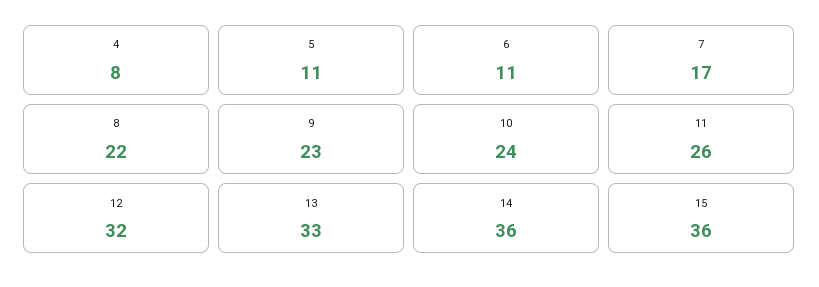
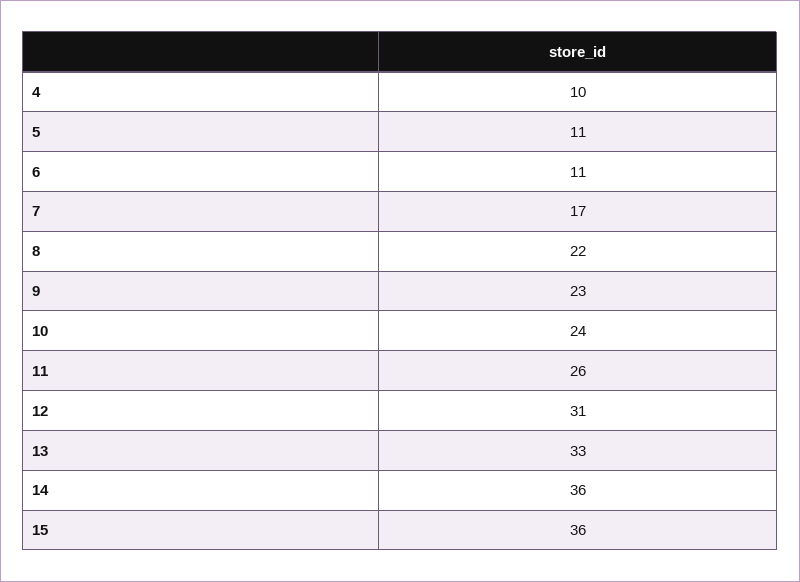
4: 8 -> 10
12: 32 -> 31

